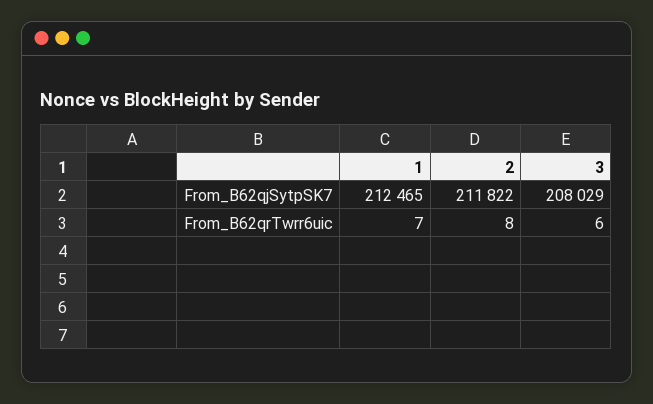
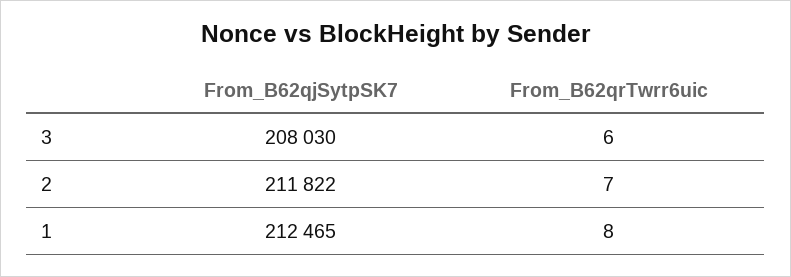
3, From_B62qjSytpSK7: 208029 -> 208030
1, From_B62qrTwrr6uic: 7 -> 8
2, From_B62qrTwrr6uic: 8 -> 7

